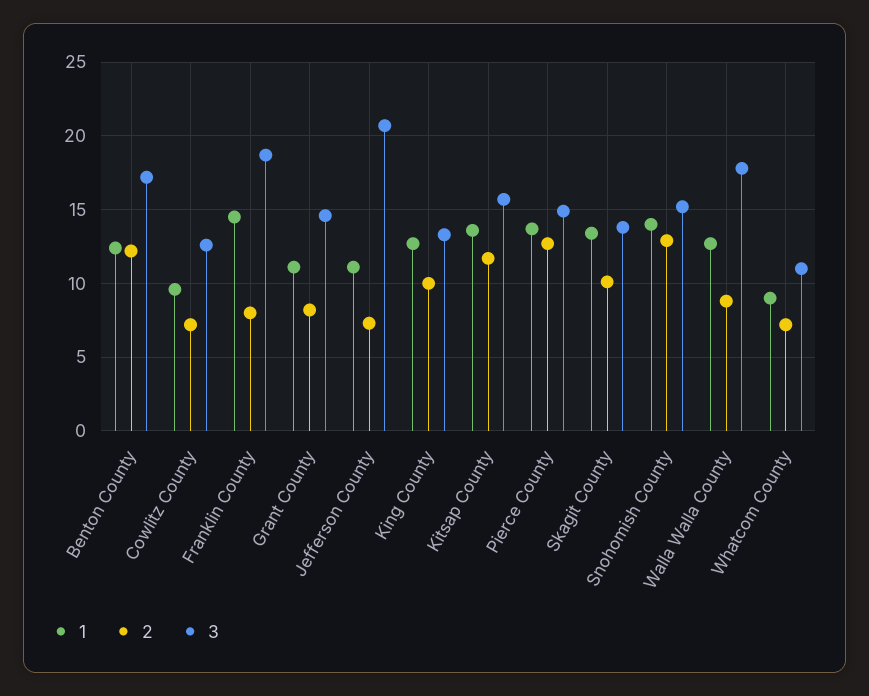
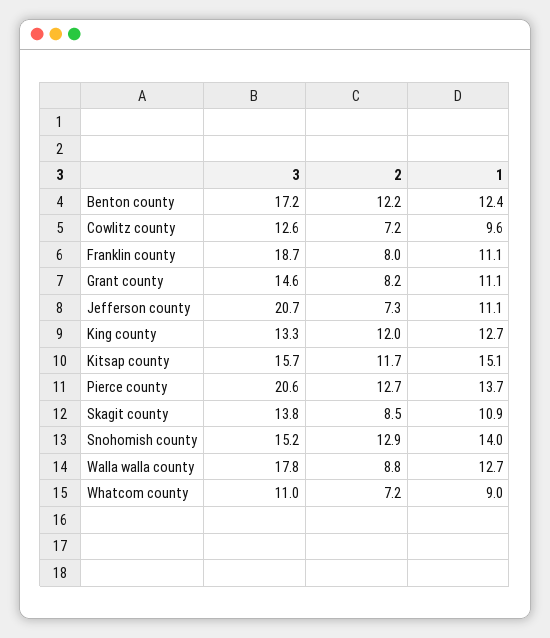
1, Franklin County: 14.5 -> 11.1
2, King County: 10 -> 12
1, Kitsap County: 13.5 -> 15.1
3, Pierce County: 15 -> 20.6
1, Skagit County: 13.5 -> 10.9
2, Skagit County: 10 -> 8.5

